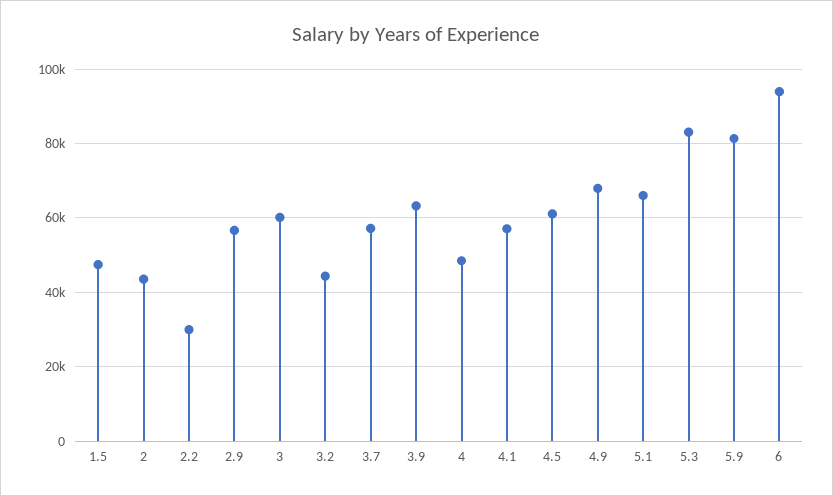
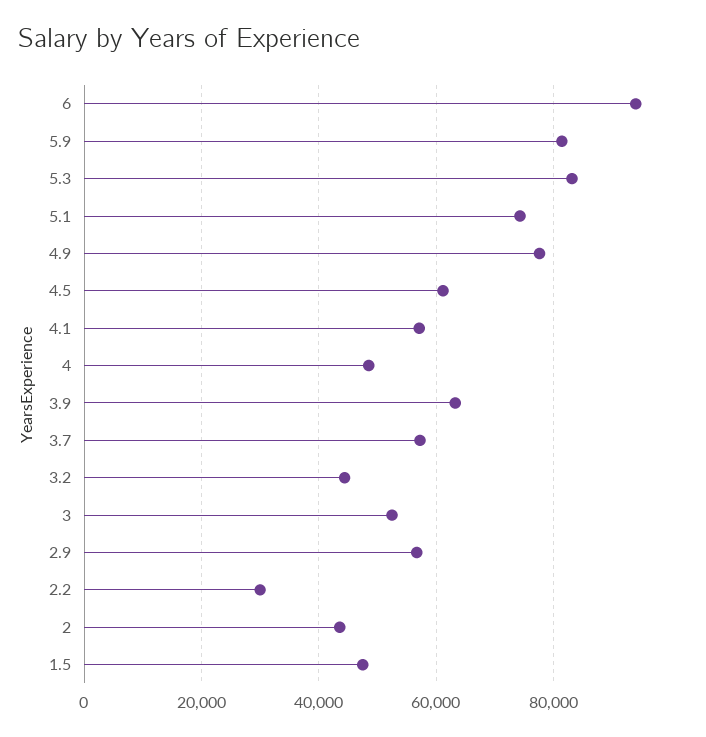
3: 60000 -> 52000
4.9: 68000 -> 78000
5.1: 66000 -> 74000

